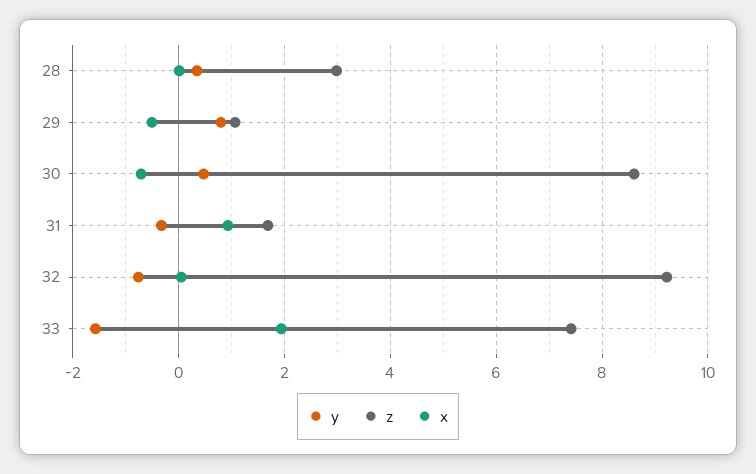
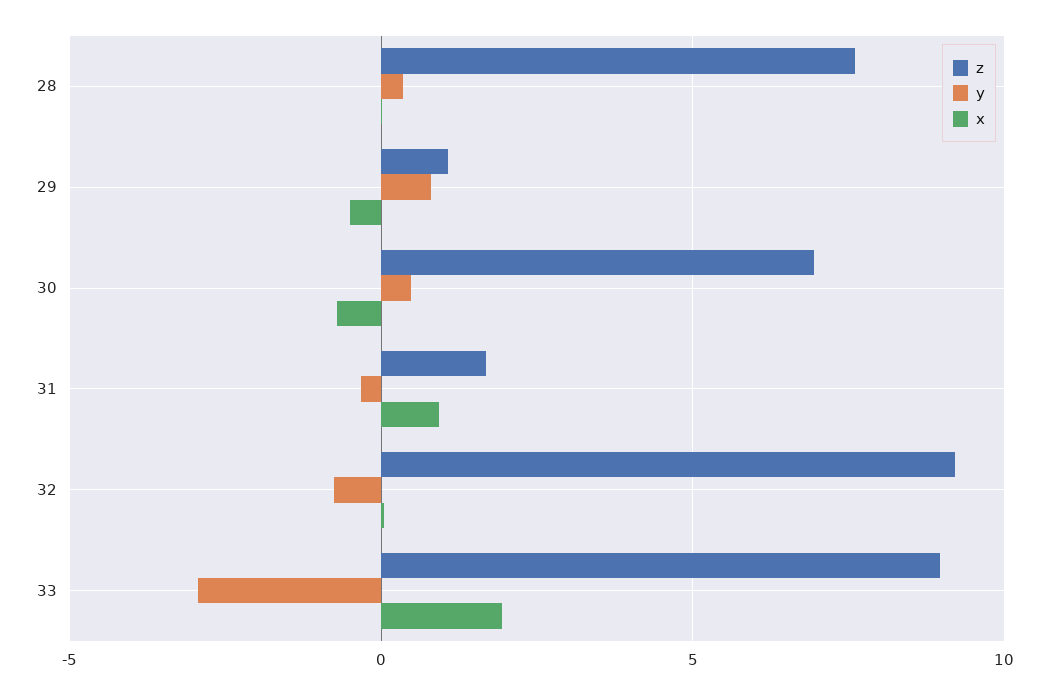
z, 28: 3 -> 7.5
z, 30: 8.6 -> 7
y, 33: -1.6 -> -3
z, 33: 7.4 -> 9

